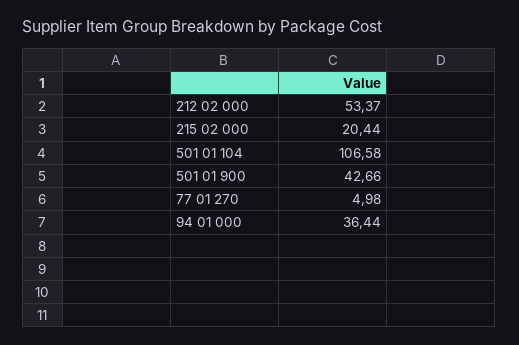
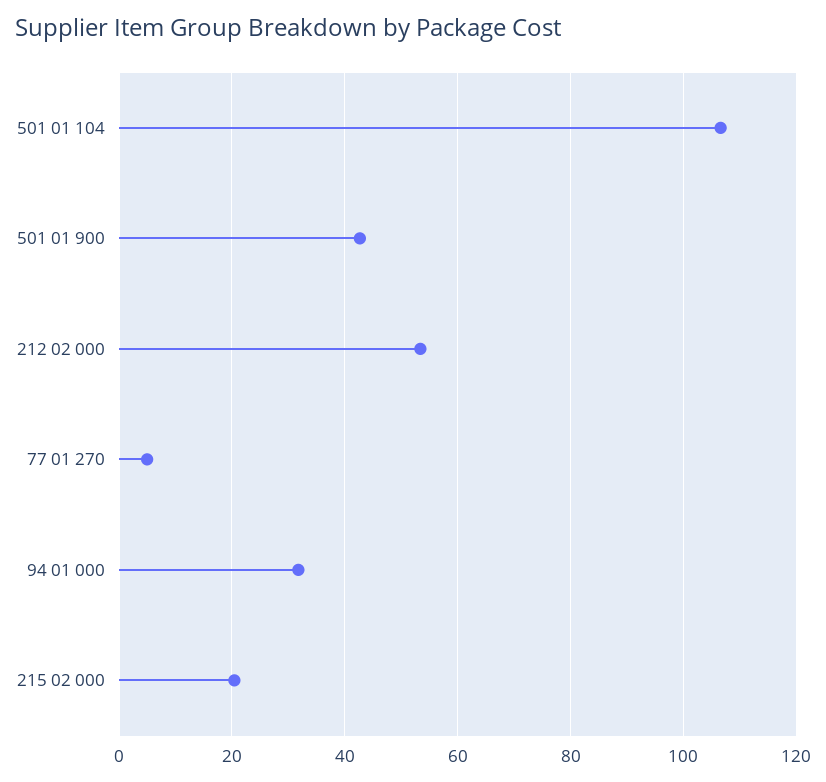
94 01 000: 36.44 -> 32

